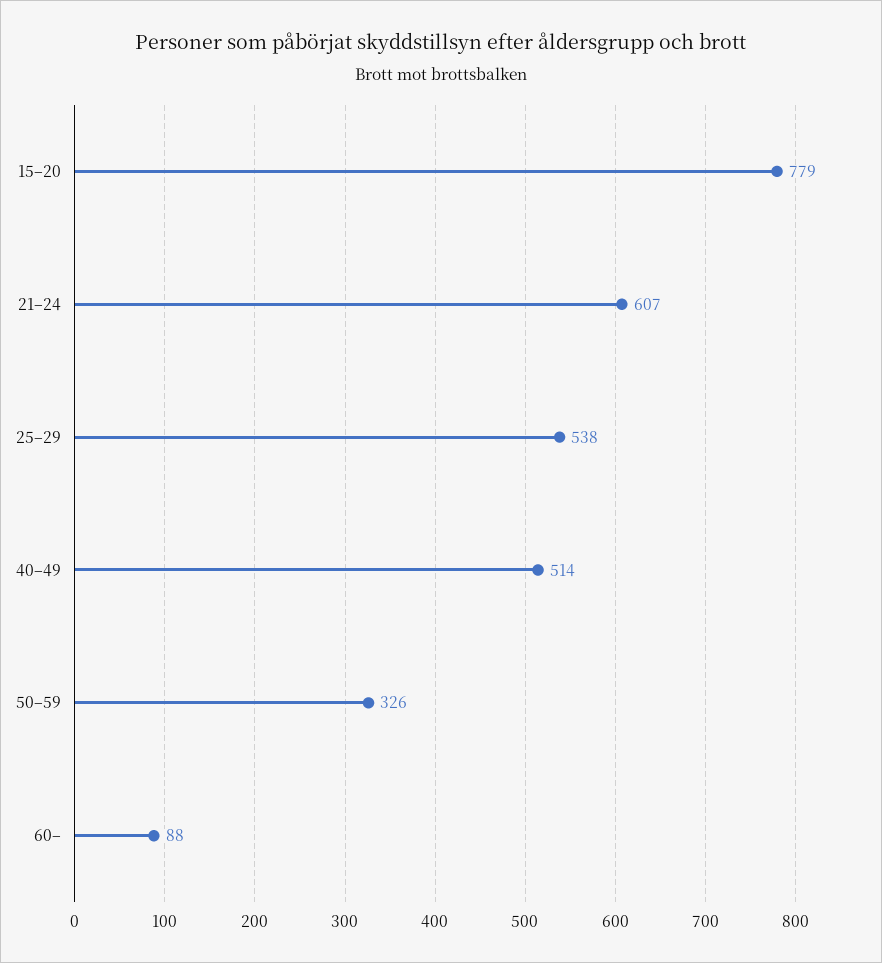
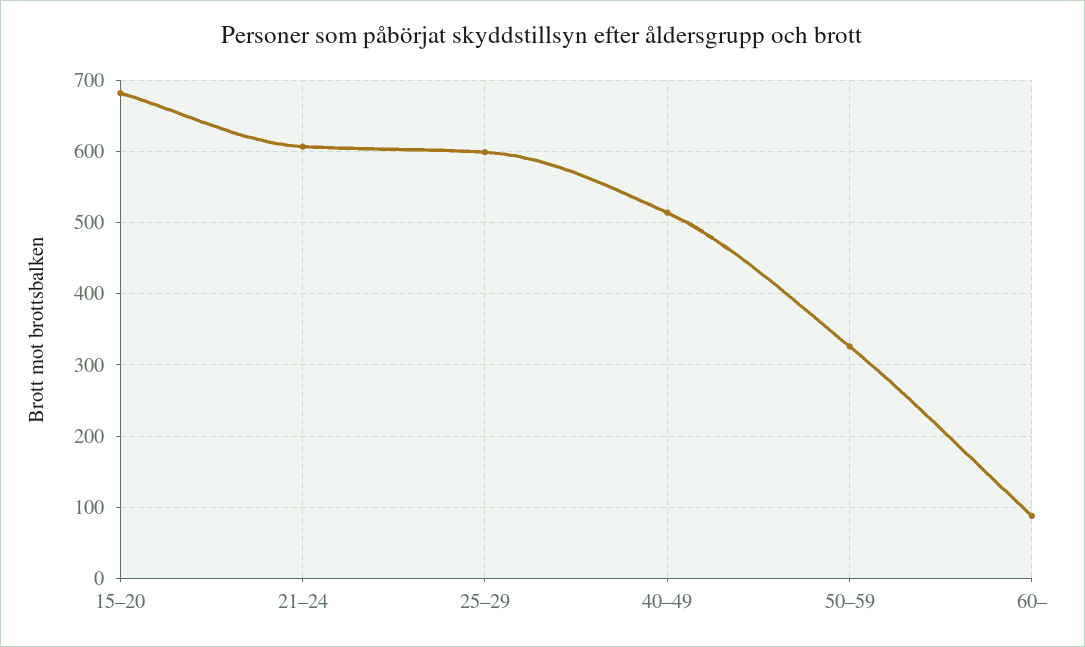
15–20: 779 -> 680
25–29: 538 -> 600

